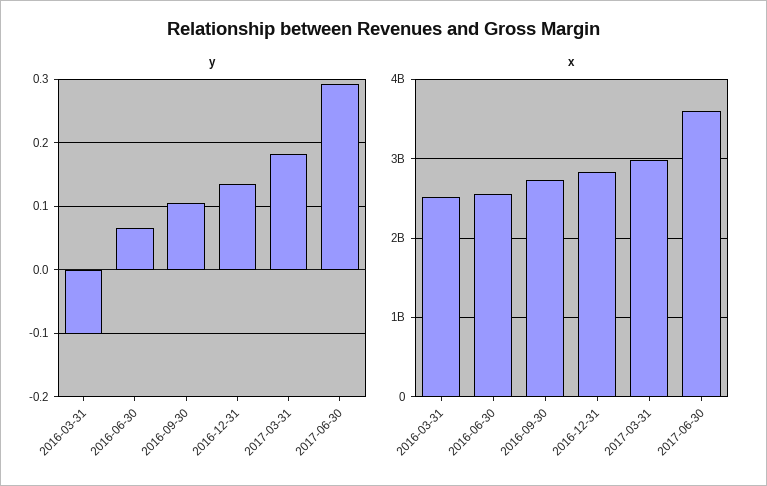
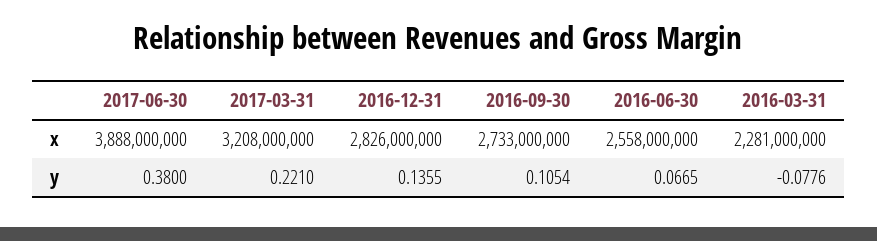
y, 2016-03-31: -0.1 -> -0.0776
y, 2017-03-31: 0.18 -> 0.221
y, 2017-06-30: 0.29 -> 0.38
x, 2016-03-31: 2500000000 -> 2281000000
x, 2017-03-31: 3000000000 -> 3208000000
x, 2017-06-30: 3600000000 -> 3888000000

